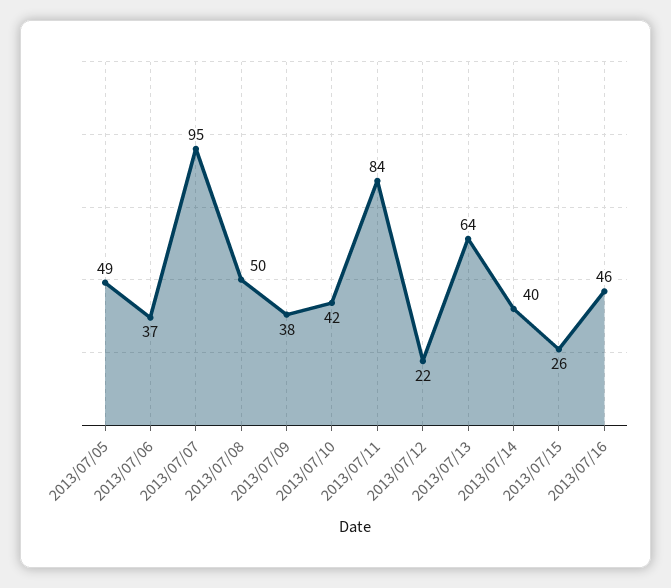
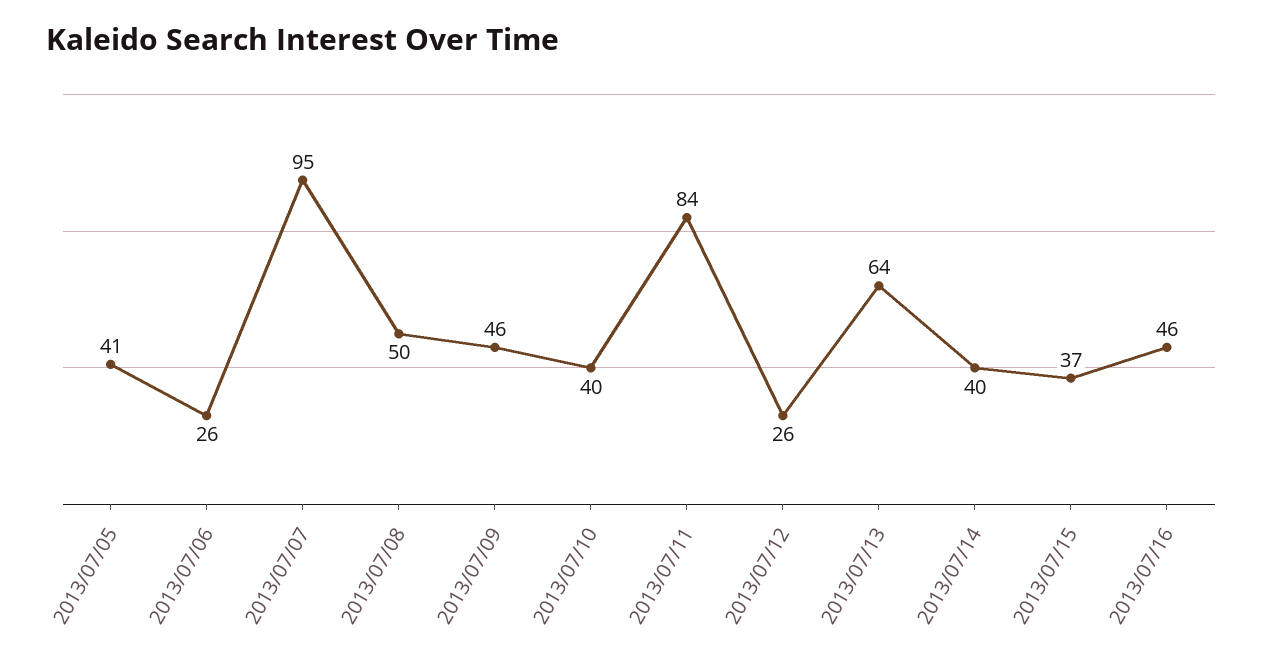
2013/07/05: 49 -> 41
2013/07/06: 37 -> 26
2013/07/09: 38 -> 46
2013/07/10: 42 -> 40
2013/07/12: 22 -> 26
2013/07/15: 26 -> 37

